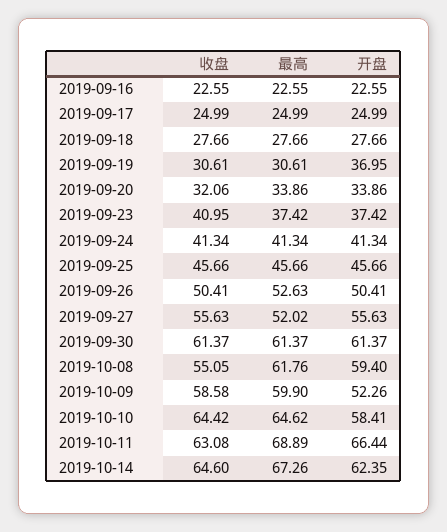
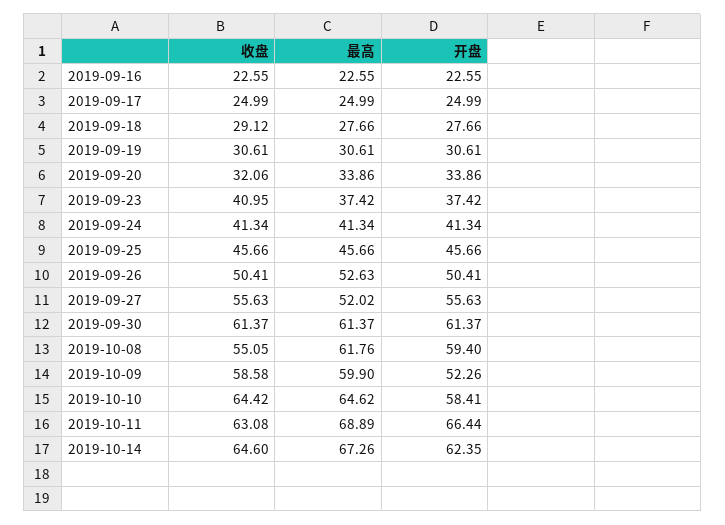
收盘, 2019-09-18: 27.66 -> 29.12
开盘, 2019-09-19: 36.95 -> 30.61

